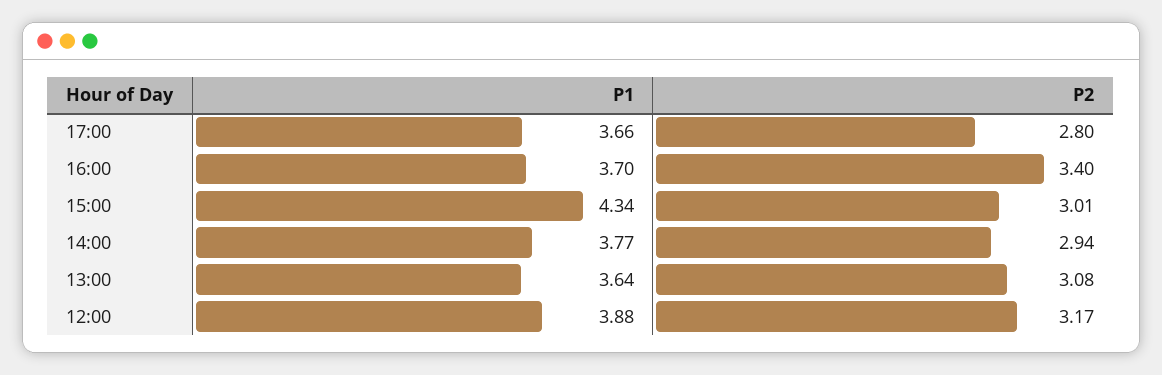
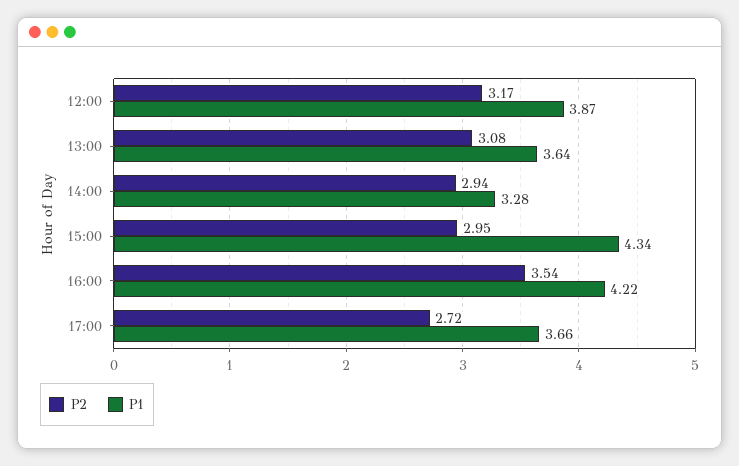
P2, 17:00: 2.8 -> 2.72
P1, 16:00: 3.7 -> 4.22
P2, 16:00: 3.4 -> 3.54
P2, 15:00: 3.01 -> 2.95
P1, 14:00: 3.77 -> 3.28
P1, 12:00: 3.88 -> 3.87

